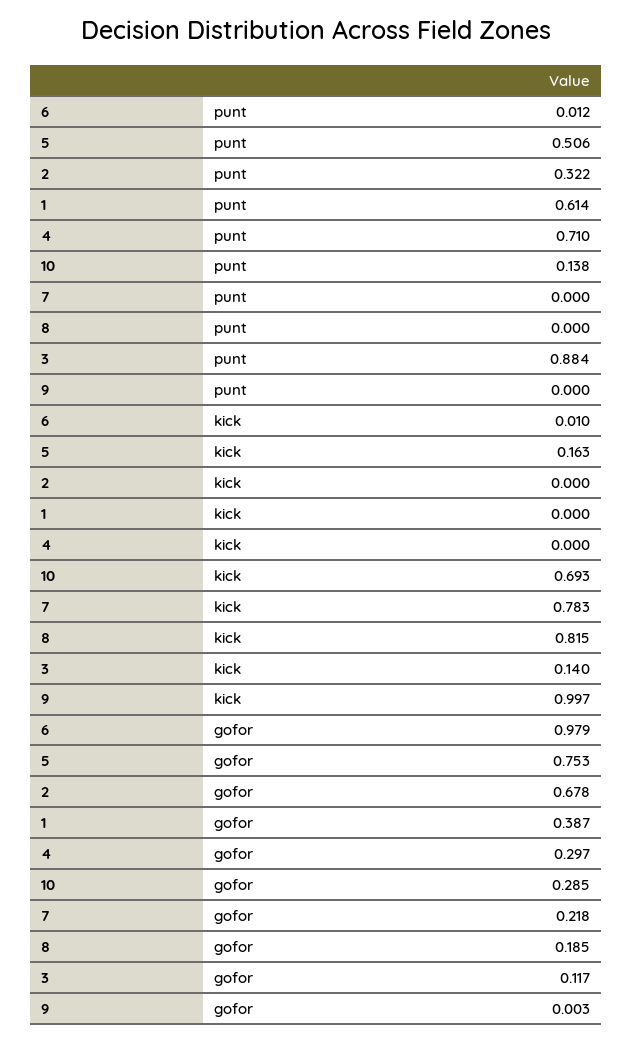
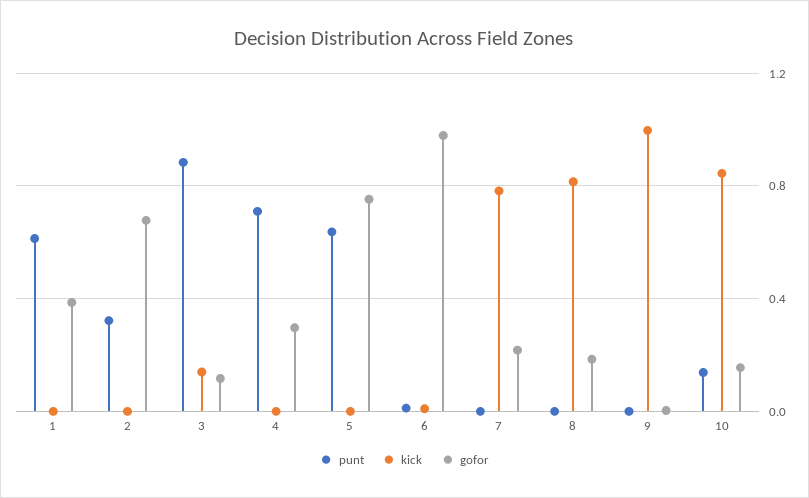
punt, 5: 0.506 -> 0.65
kick, 5: 0.163 -> 0
kick, 10: 0.693 -> 0.85
gofor, 10: 0.285 -> 0.15

